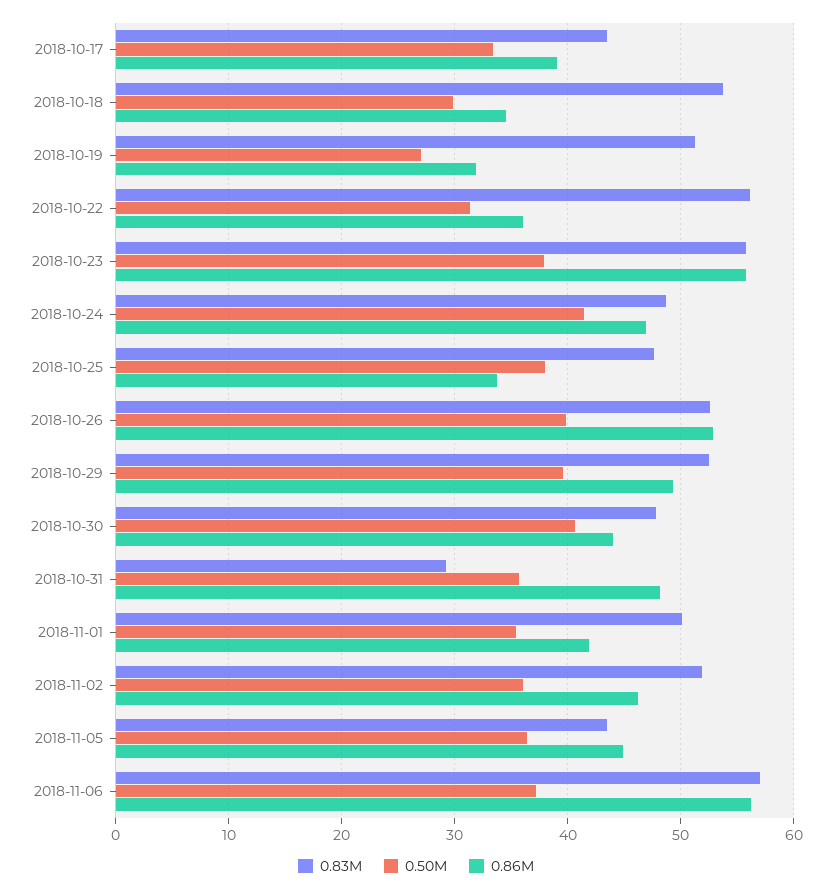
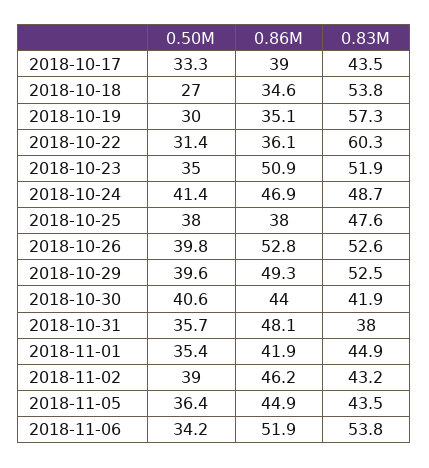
0.50M, 2018-10-18: 30 -> 27
0.83M, 2018-10-19: 51 -> 57.3
0.50M, 2018-10-19: 27 -> 30
0.86M, 2018-10-19: 32 -> 35.1
0.83M, 2018-10-22: 56 -> 60.3
0.83M, 2018-10-23: 56 -> 51.9
0.50M, 2018-10-23: 38 -> 35
0.86M, 2018-10-23: 56 -> 50.9
0.86M, 2018-10-25: 34 -> 38
0.83M, 2018-10-30: 48 -> 41.9
0.83M, 2018-10-31: 29 -> 38
0.83M, 2018-11-01: 50 -> 44.9
0.83M, 2018-11-02: 52 -> 43.2
0.50M, 2018-11-02: 36 -> 39
0.83M, 2018-11-06: 57 -> 53.8
0.50M, 2018-11-06: 37 -> 34.2
0.86M, 2018-11-06: 56 -> 51.9

